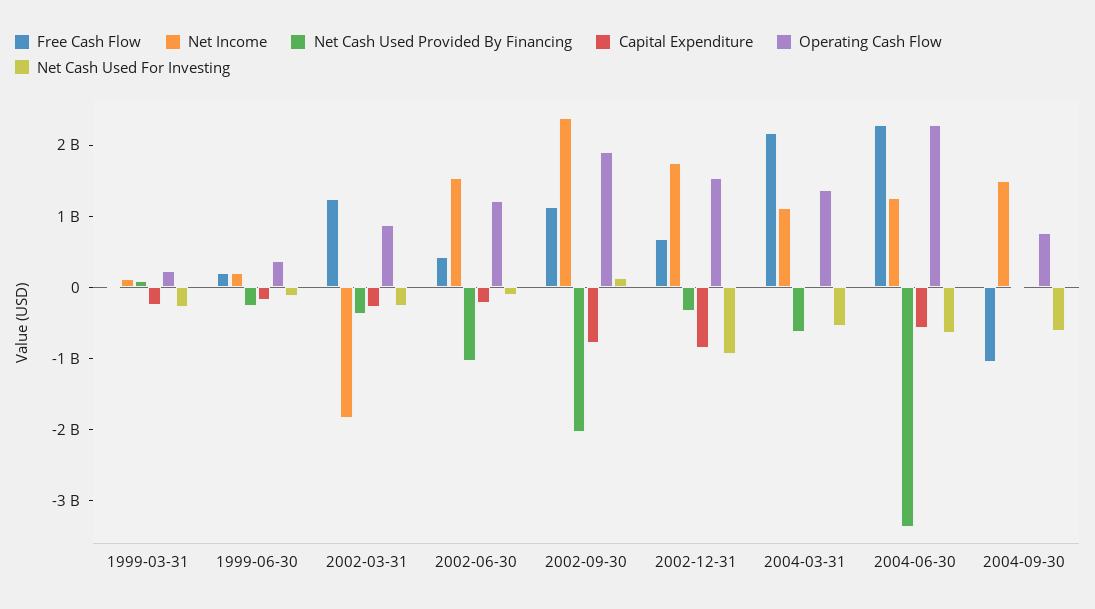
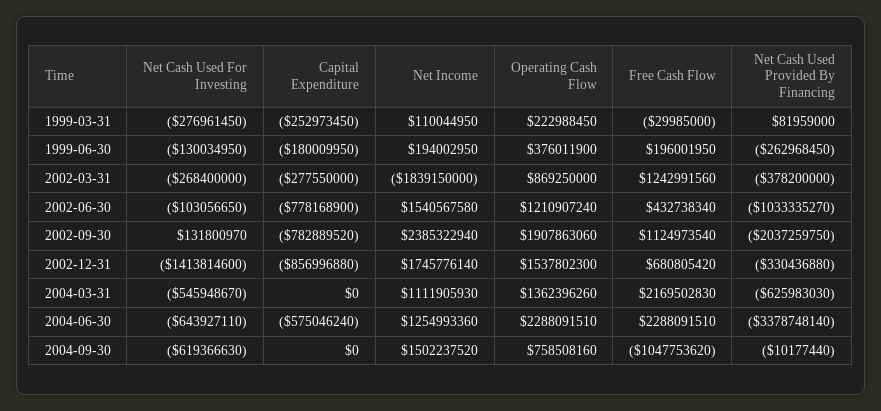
Capital Expenditure, 2002-06-30: -200000000 -> -778168900
Net Cash Used For Investing, 2002-12-31: -1000000000 -> -1413814600

